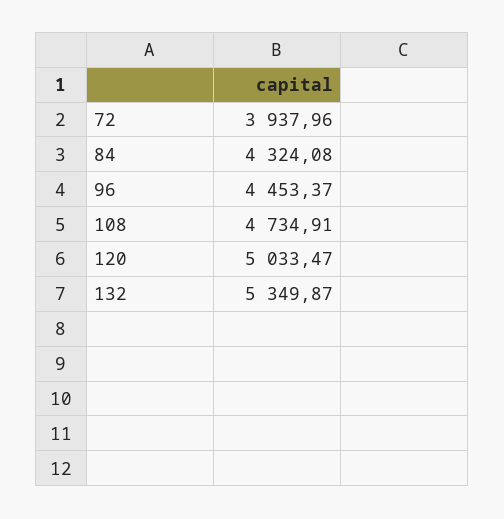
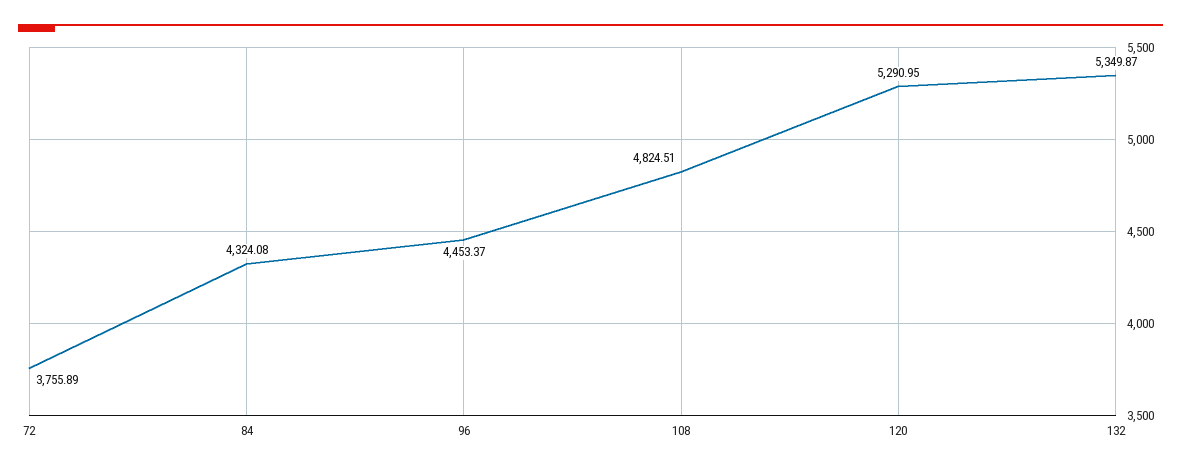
72: 3937.96 -> 3755.89
108: 4734.91 -> 4824.51
120: 5033.47 -> 5290.95

